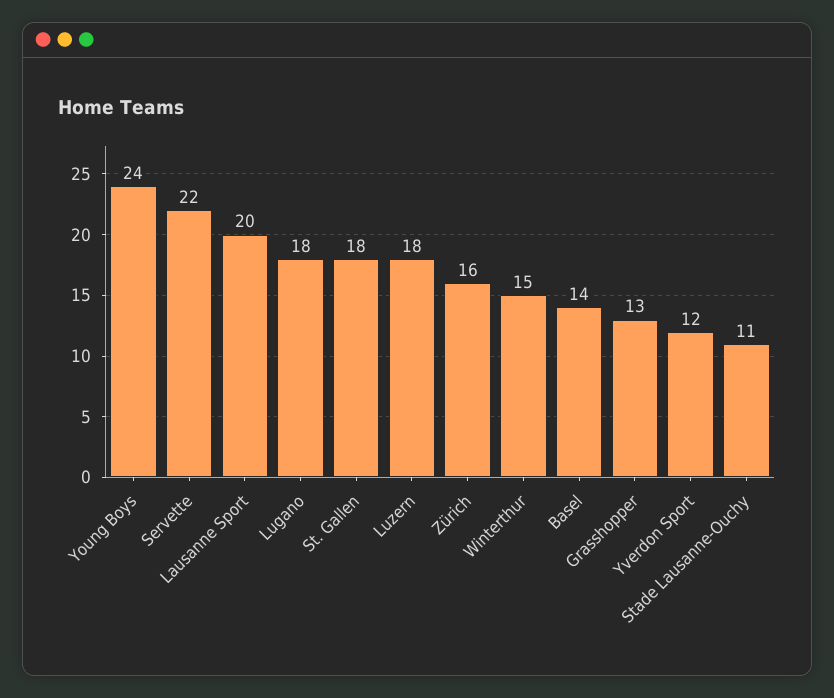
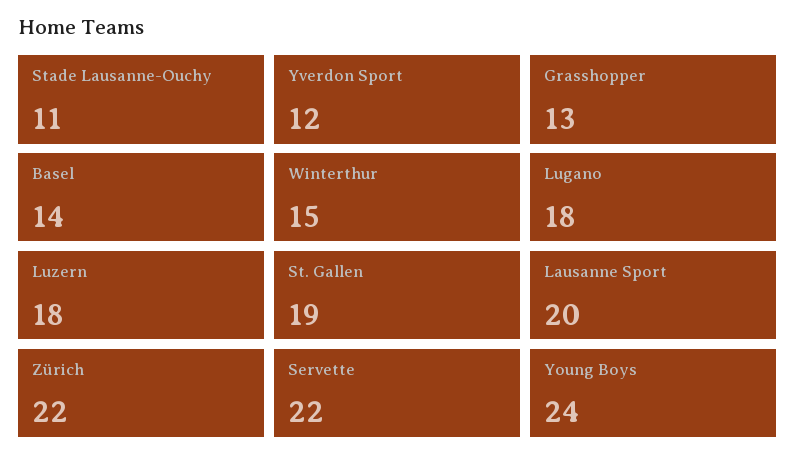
St. Gallen: 18 -> 19
Zürich: 16 -> 22

